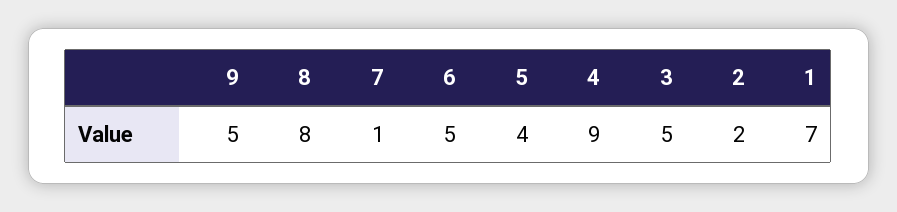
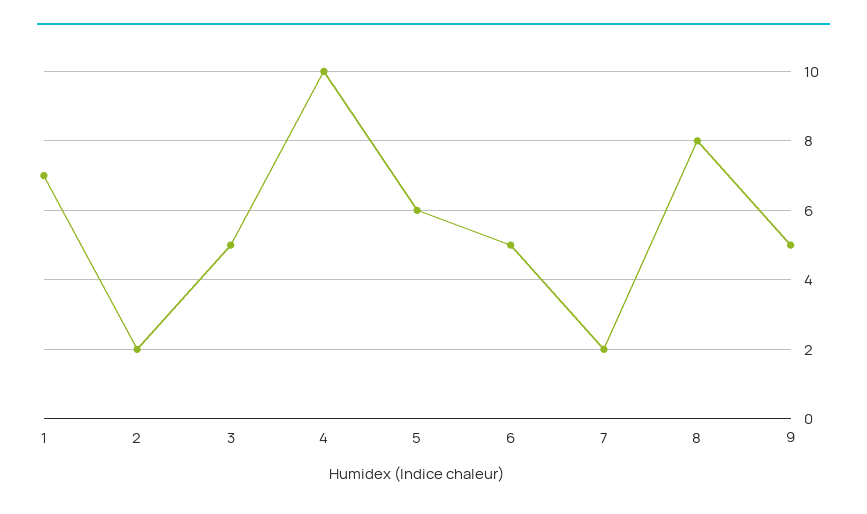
7: 1 -> 2
5: 4 -> 6
4: 9 -> 10

